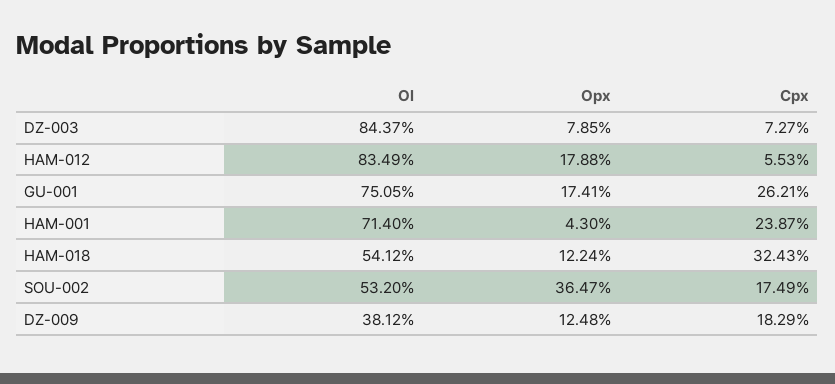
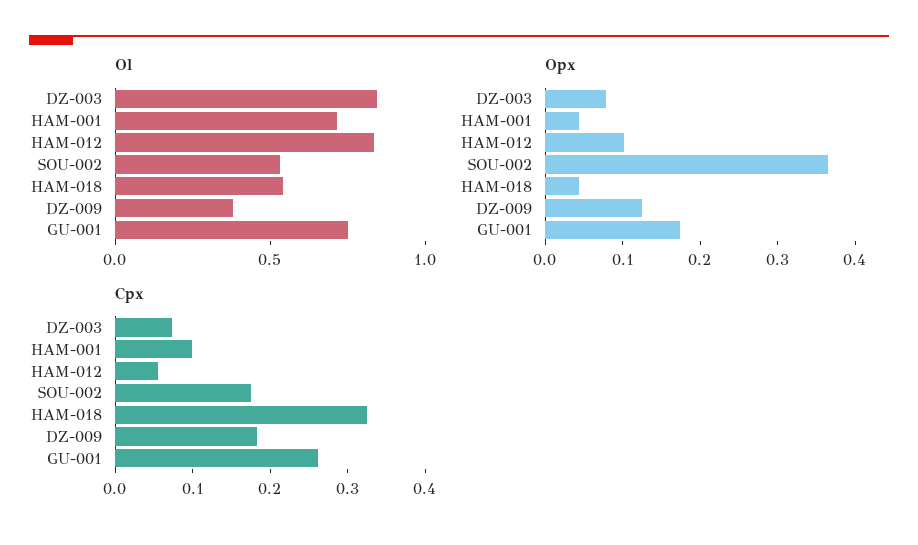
Opx, HAM-012: 0.1788 -> 0.1
Cpx, HAM-001: 0.2387 -> 0.1
Opx, HAM-018: 0.1224 -> 0.04

